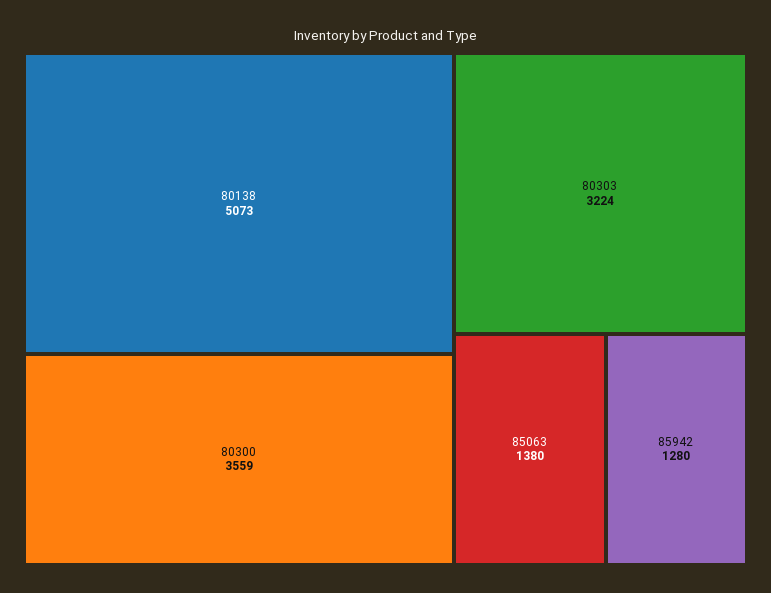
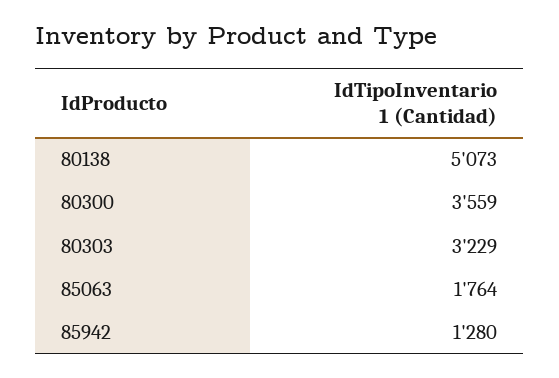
80303: 3224 -> 3229
85063: 1380 -> 1764

